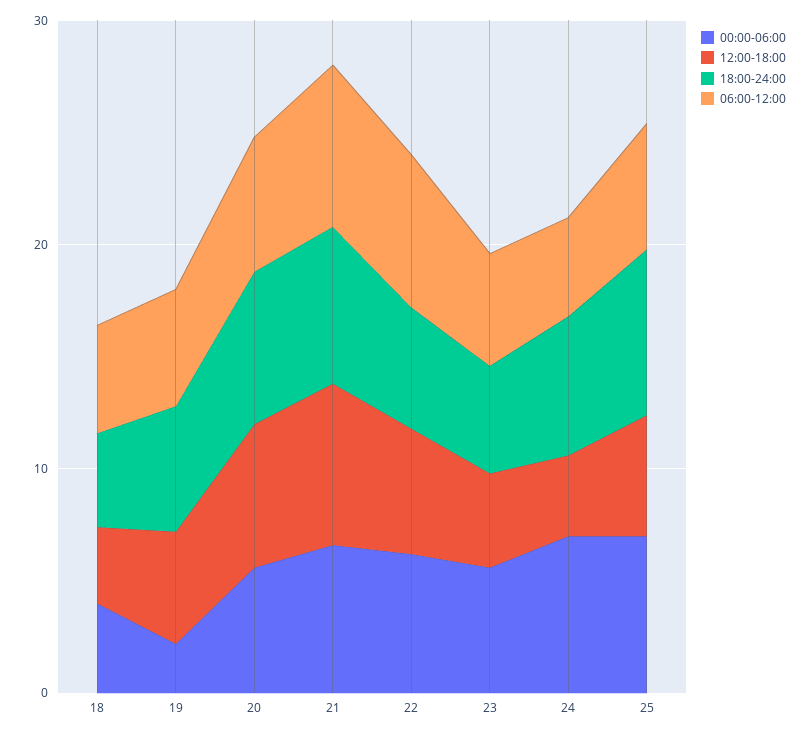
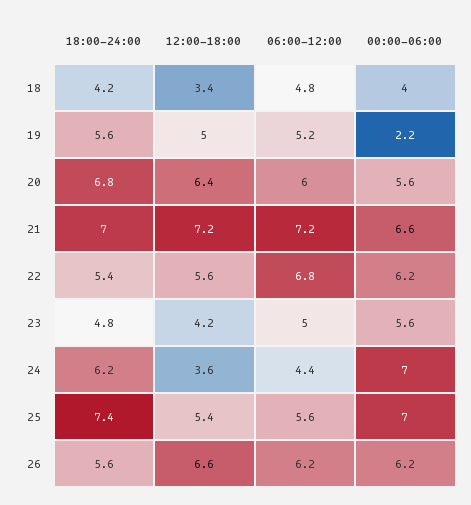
18:00-24:00, 26: none -> 5.6
12:00-18:00, 26: none -> 6.6
06:00-12:00, 26: none -> 6.2
00:00-06:00, 26: none -> 6.2

